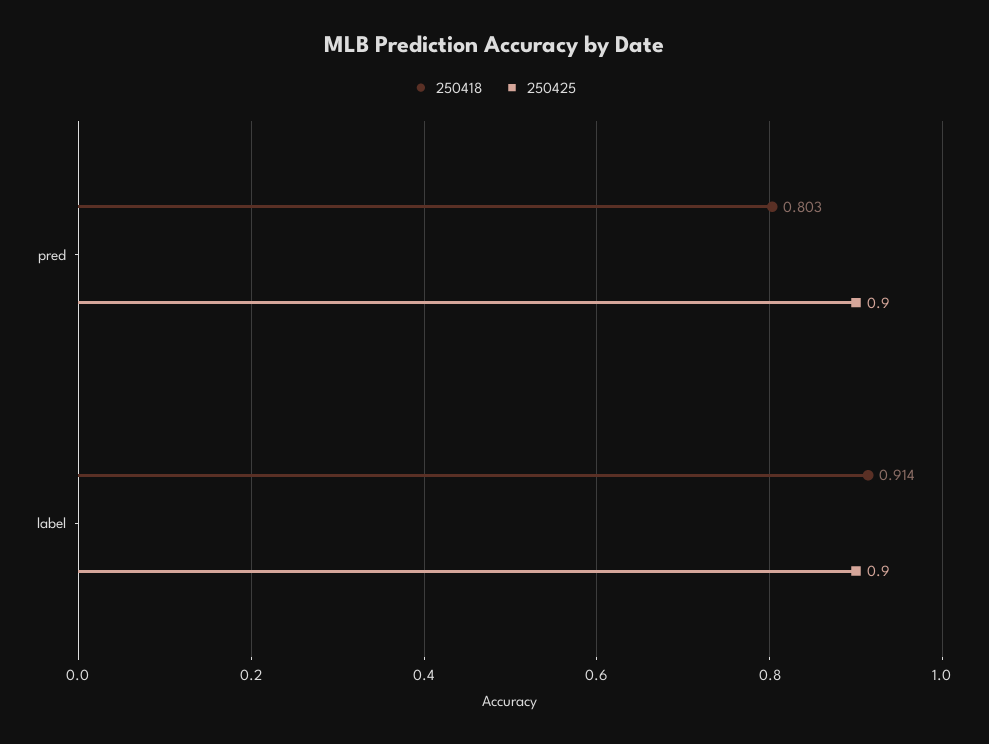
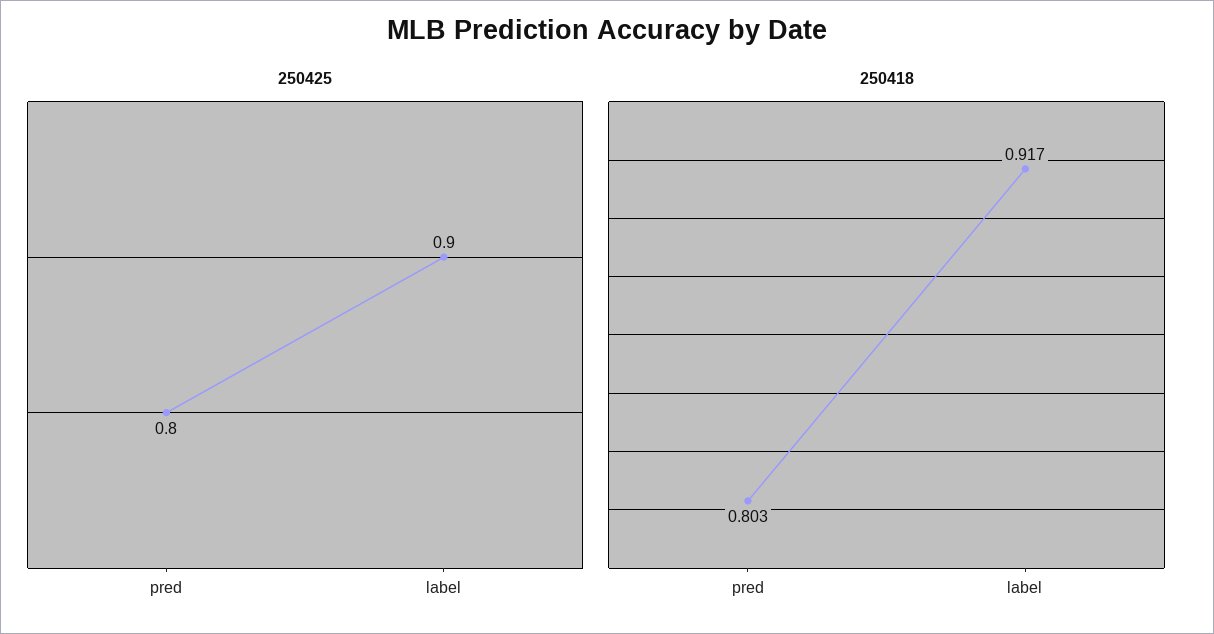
250425, pred: 0.9 -> 0.8
250418, label: 0.914 -> 0.917

